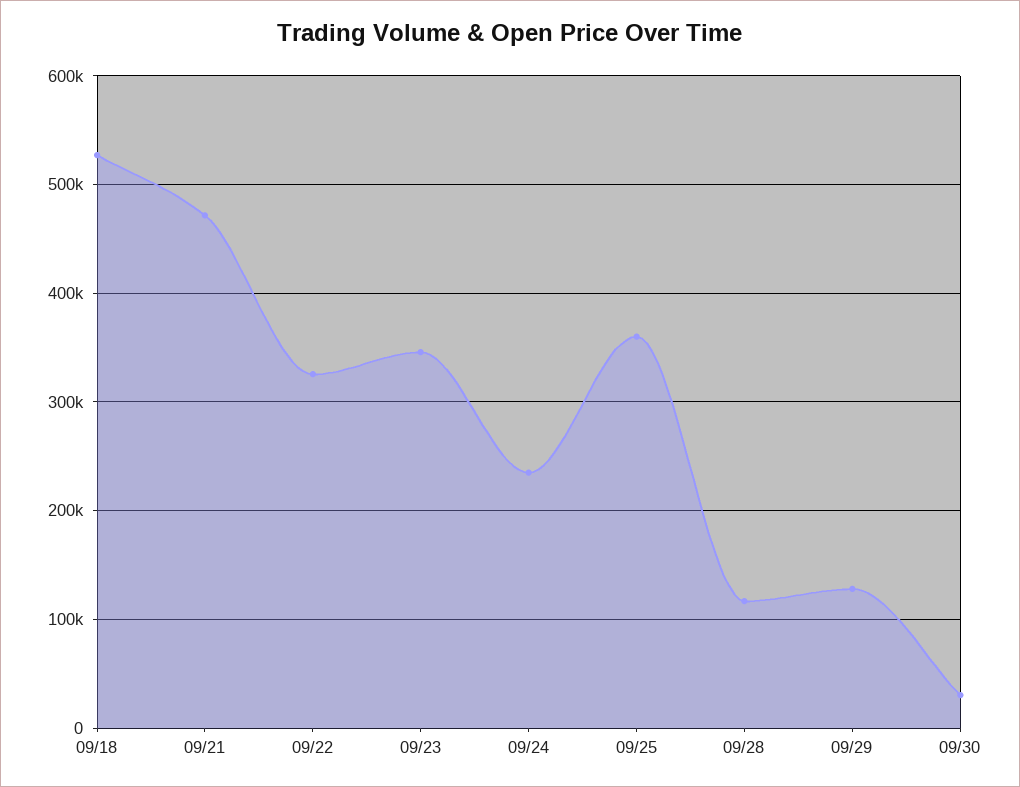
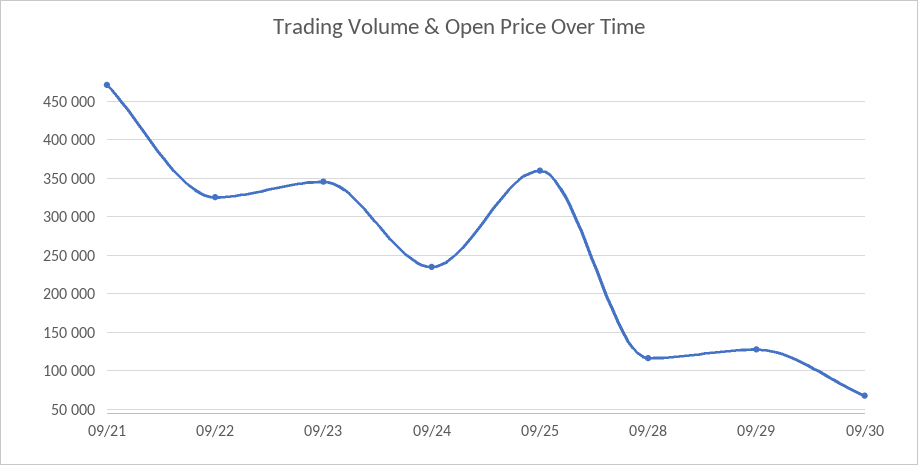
09/18: 530000 -> none
09/30: 30000 -> 70000

